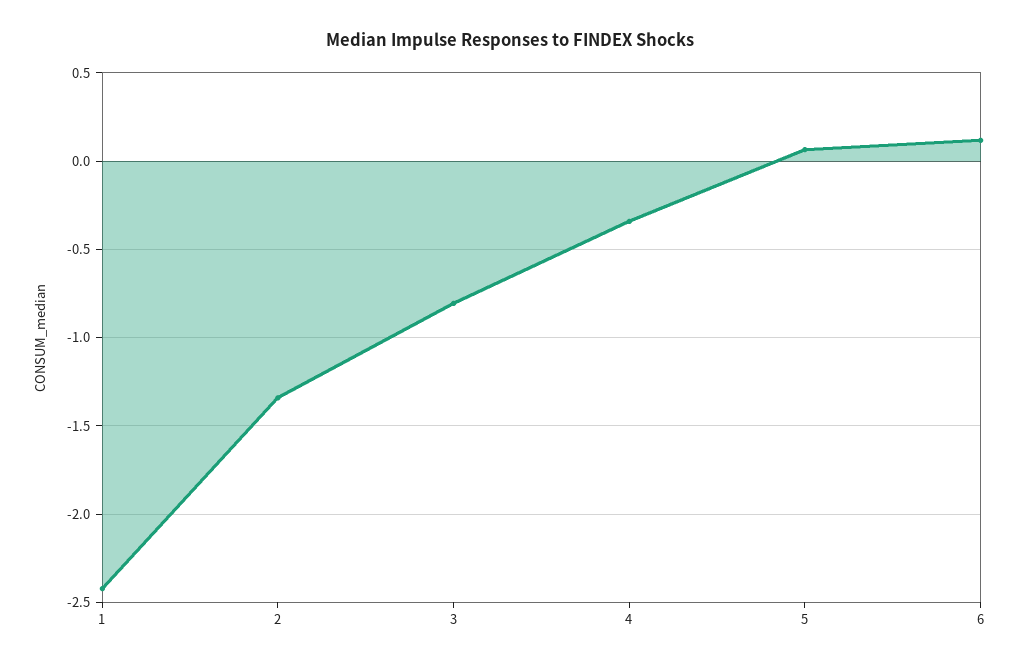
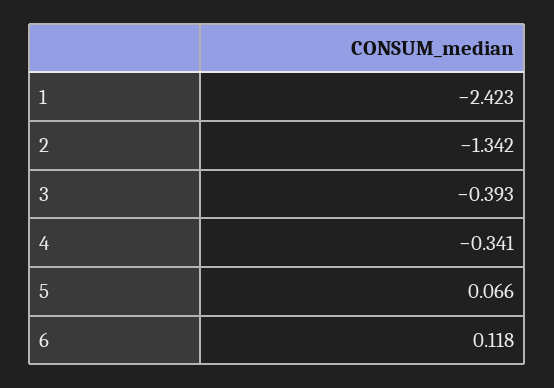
3: -0.8 -> -0.393

